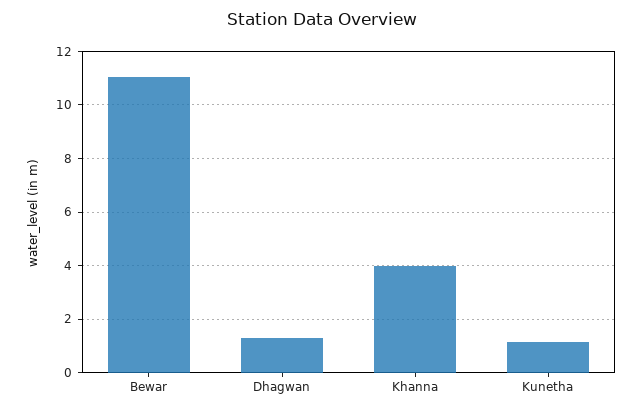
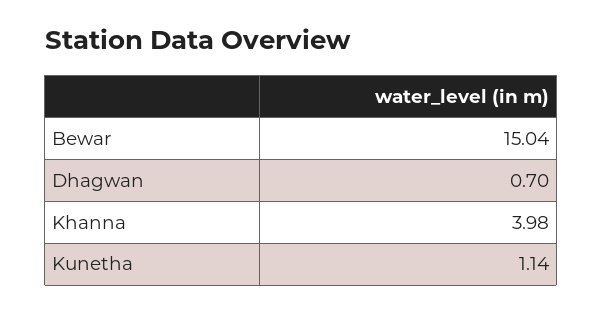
Bewar: 11 -> 15.04
Dhagwan: 1.25 -> 0.7

